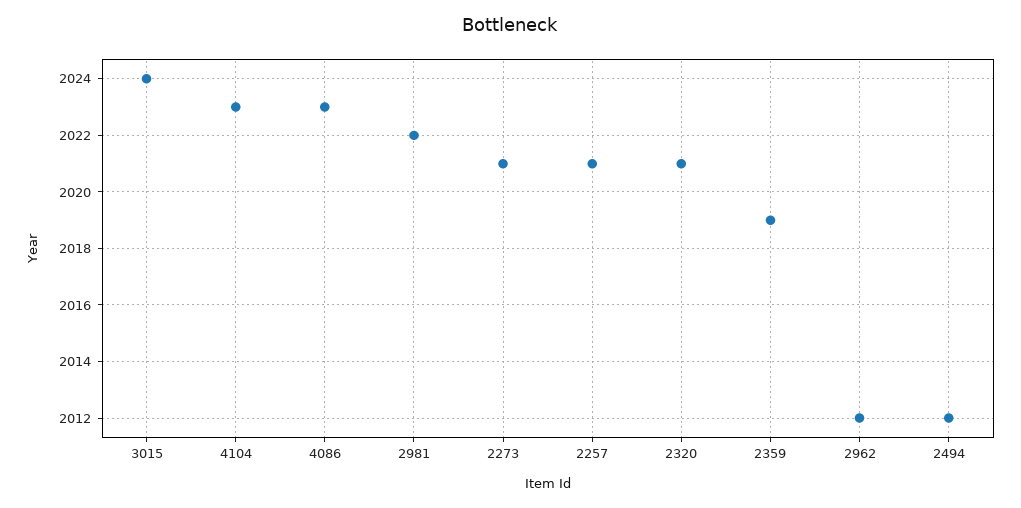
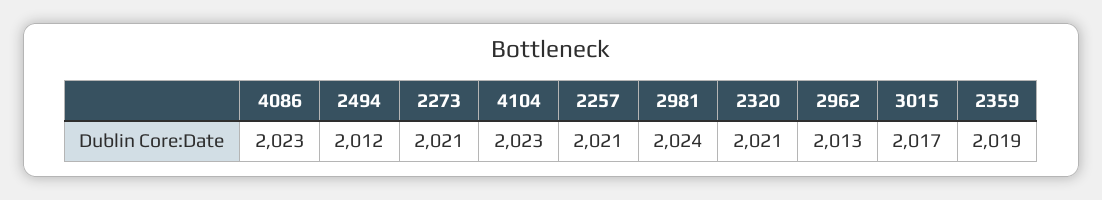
3015: 2024 -> 2017
2981: 2022 -> 2024
2962: 2012 -> 2013

